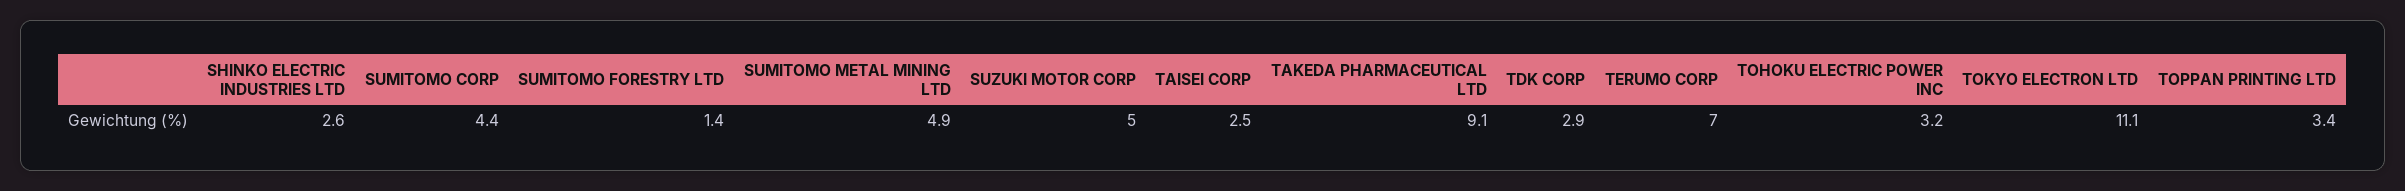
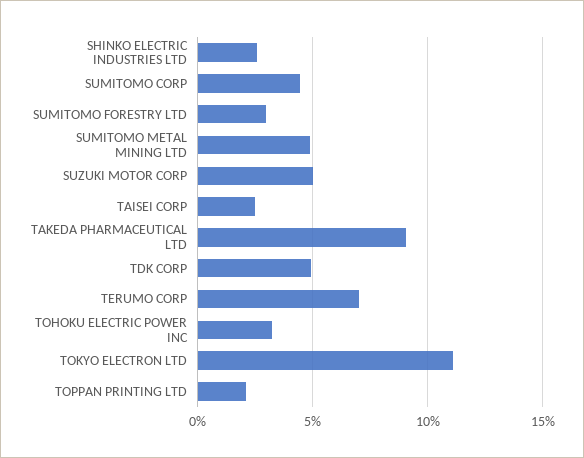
SUMITOMO FORESTRY LTD: 1.4 -> 3
TDK CORP: 2.9 -> 5
TOPPAN PRINTING LTD: 3.4 -> 2

